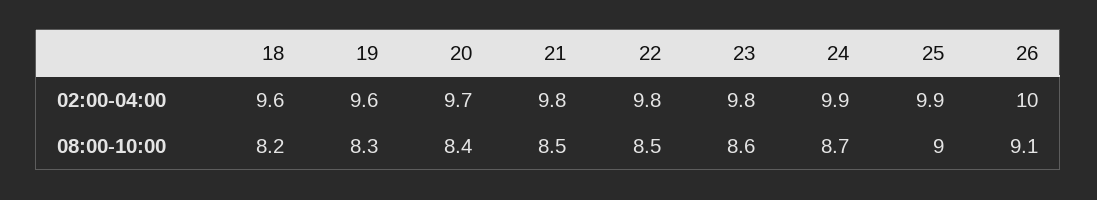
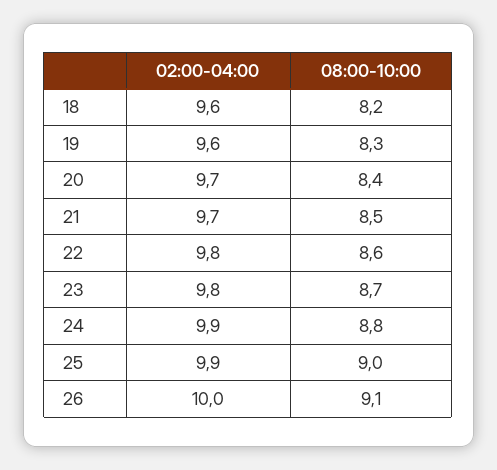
21, 02:00-04:00: 9.8 -> 9.7
22, 08:00-10:00: 8.5 -> 8.6
23, 08:00-10:00: 8.6 -> 8.7
24, 08:00-10:00: 8.7 -> 8.8

